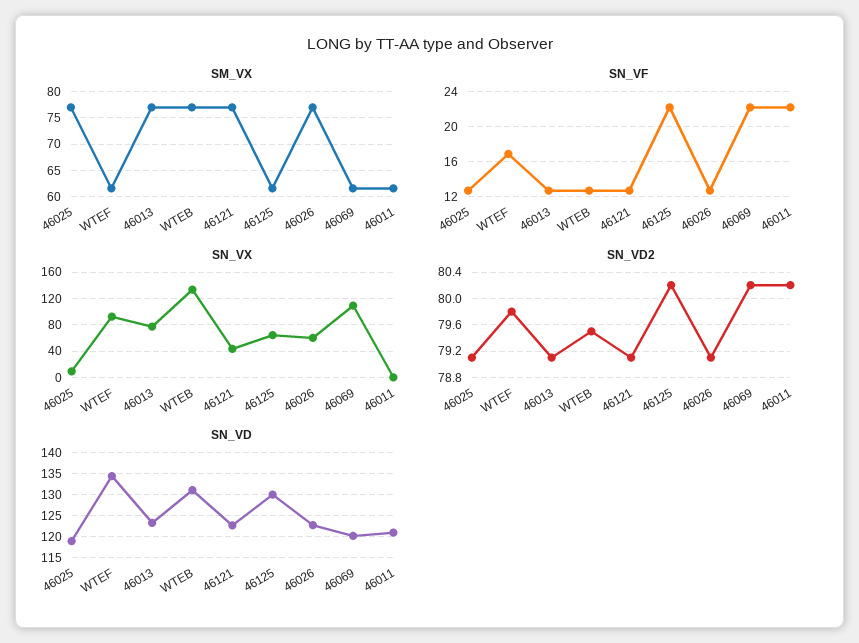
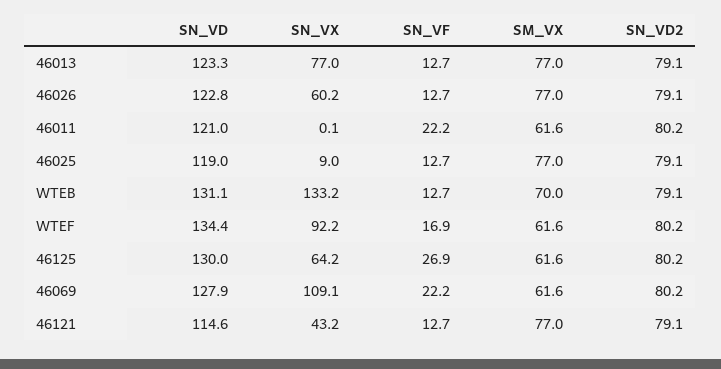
SM_VX, WTEB: 77.5 -> 70
SN_VF, 46125: 22 -> 26.9
SN_VD2, WTEF: 79.8 -> 80.2
SN_VD2, WTEB: 79.5 -> 79.1
SN_VD, 46121: 122.5 -> 114.6
SN_VD, 46069: 120 -> 127.9

